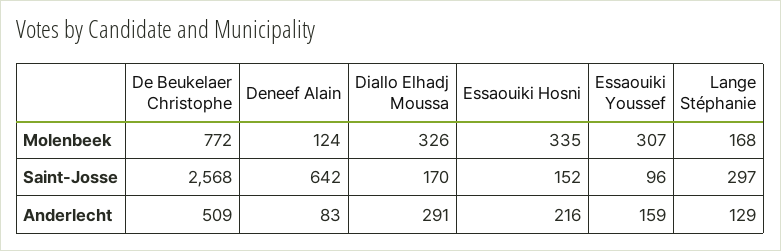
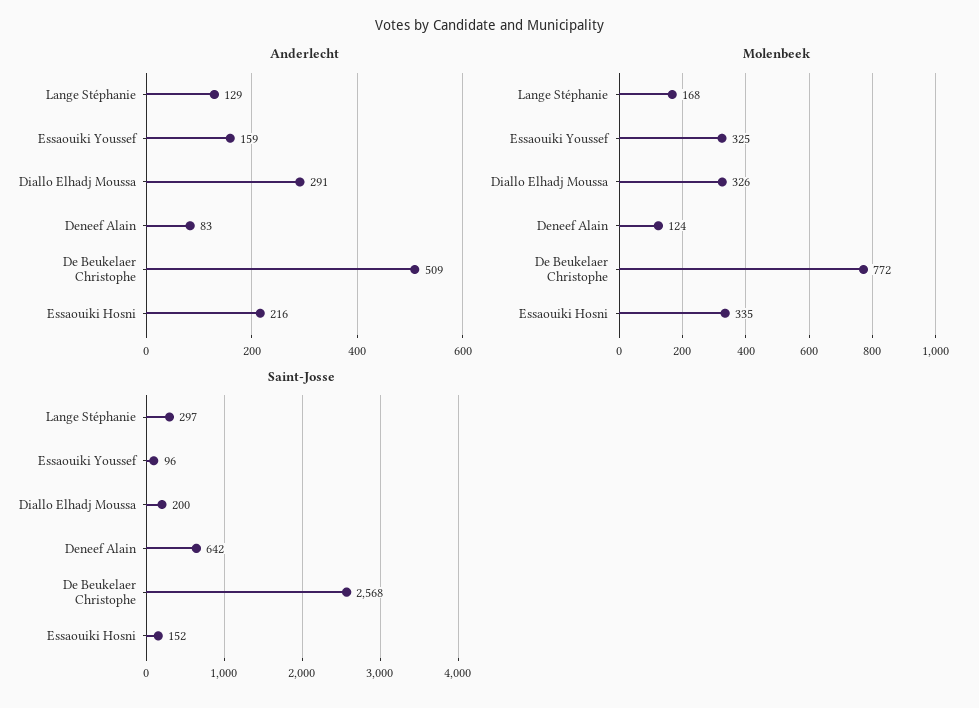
Molenbeek, Essaouiki Youssef: 307 -> 325
Saint-Josse, Diallo Elhadj Moussa: 170 -> 200

